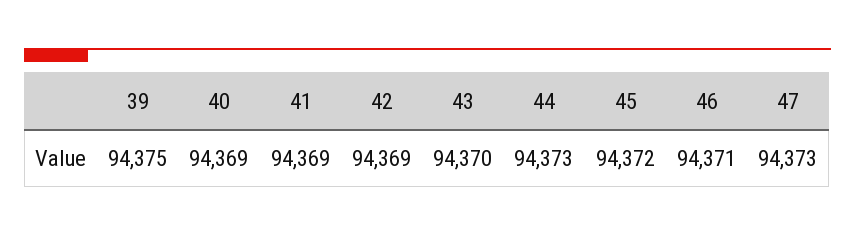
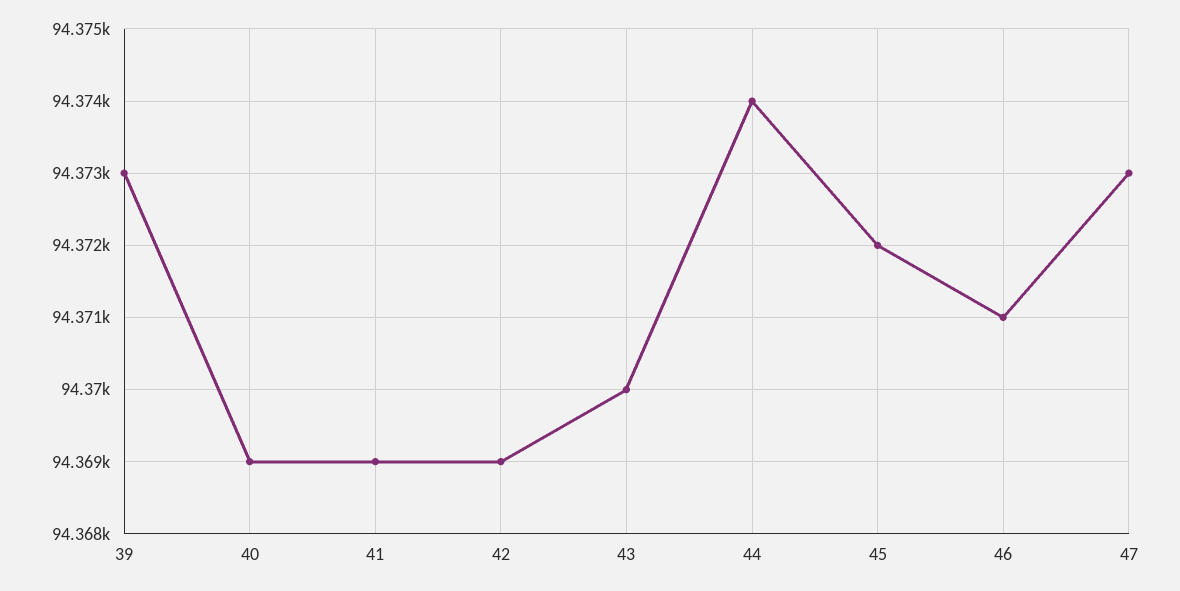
39: 94375 -> 94373
44: 94373 -> 94374

